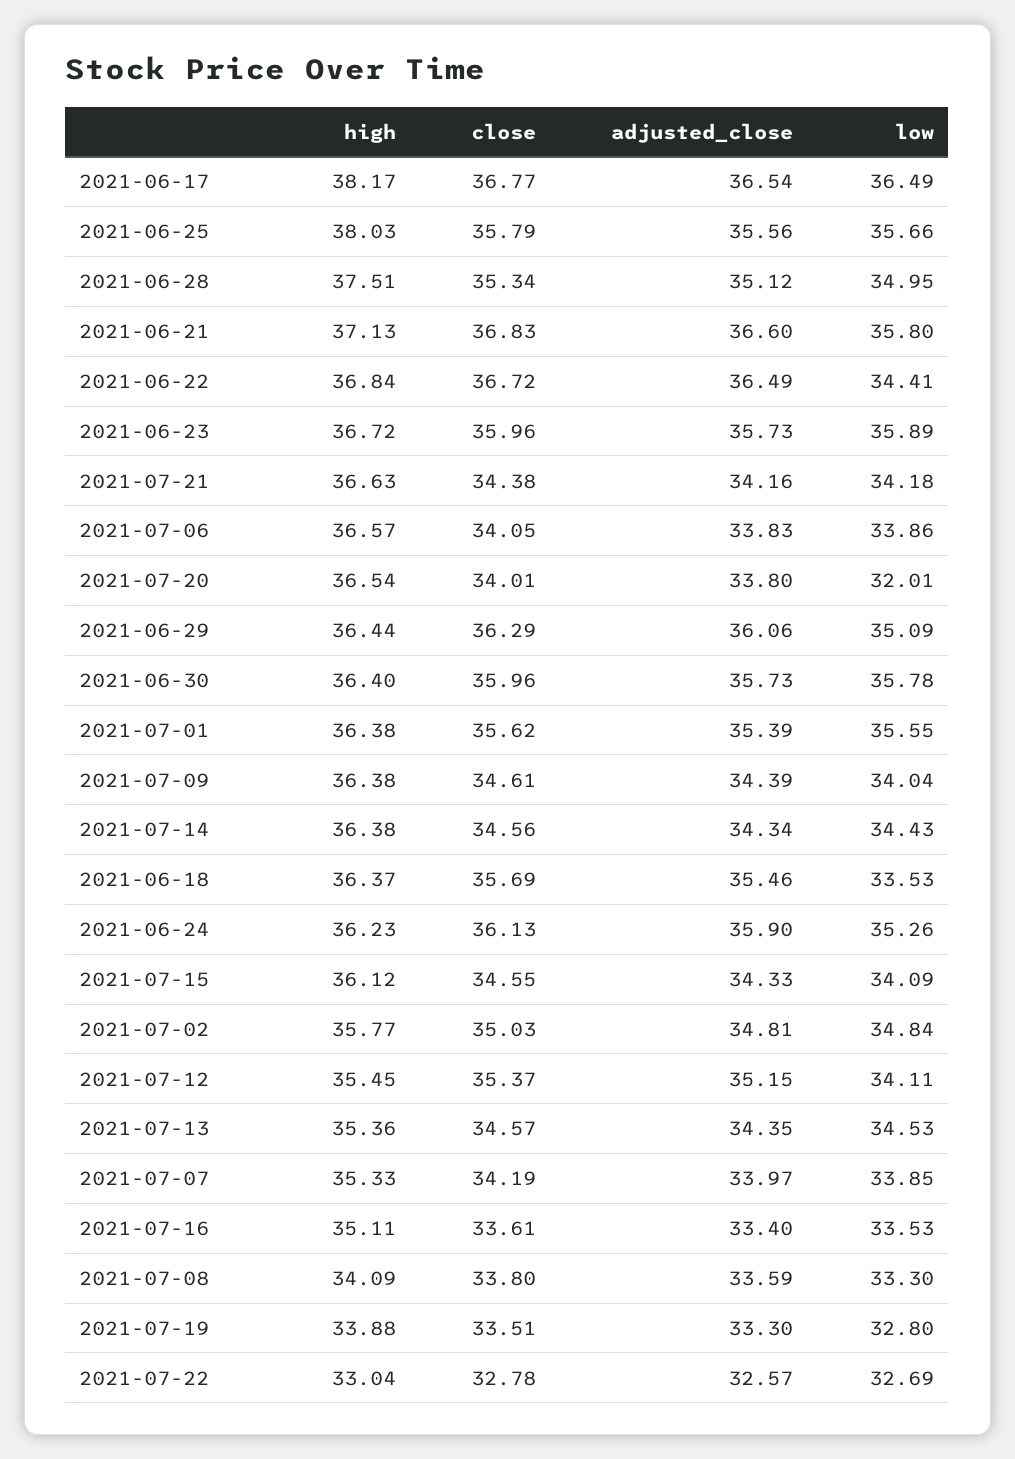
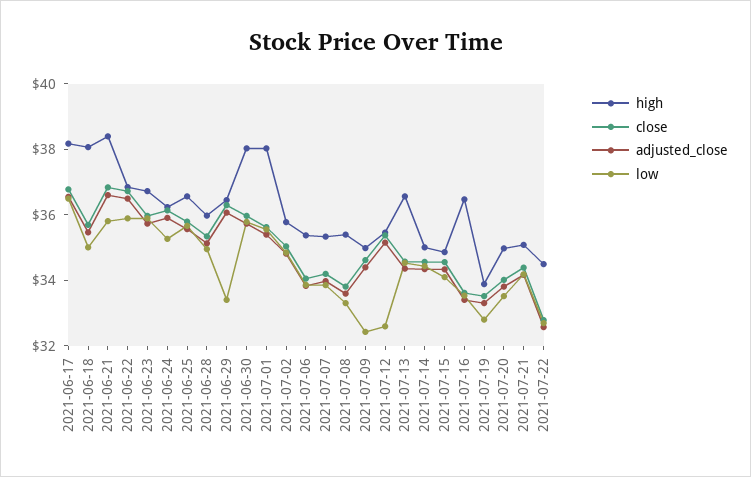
high, 2021-06-25: 38.03 -> 36.5
high, 2021-06-28: 37.51 -> 36
high, 2021-06-21: 37.13 -> 38.5
low, 2021-06-22: 34.41 -> 36
high, 2021-07-21: 36.63 -> 35
high, 2021-07-06: 36.57 -> 35.5
high, 2021-07-20: 36.54 -> 35
low, 2021-07-20: 32.01 -> 33.5
low, 2021-06-29: 35.09 -> 33.5
high, 2021-06-30: 36.4 -> 38
high, 2021-07-01: 36.38 -> 38
high, 2021-07-09: 36.38 -> 35
low, 2021-07-09: 34.04 -> 32.5
high, 2021-07-14: 36.38 -> 35
high, 2021-06-18: 36.37 -> 38
low, 2021-06-18: 33.53 -> 35
high, 2021-07-15: 36.12 -> 35
low, 2021-07-12: 34.11 -> 32.5
high, 2021-07-13: 35.36 -> 36.5
high, 2021-07-16: 35.11 -> 36.5
high, 2021-07-08: 34.09 -> 35.5
high, 2021-07-22: 33.04 -> 34.5

